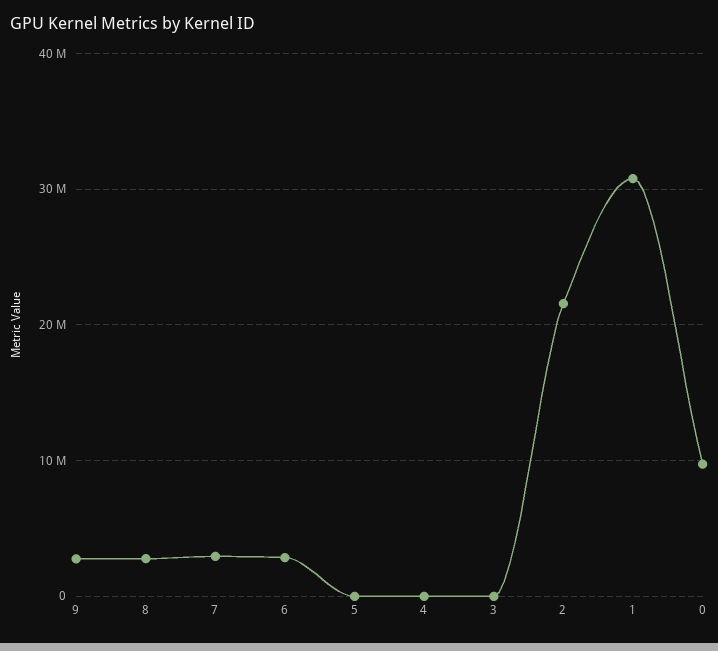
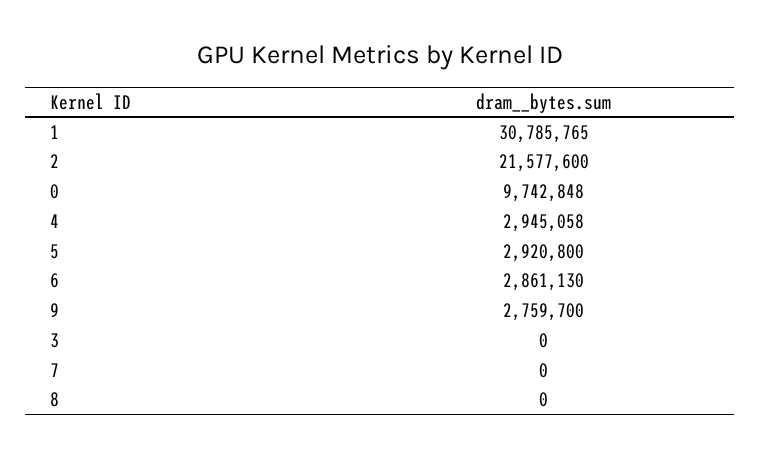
8: 3000000 -> 0
7: 3000000 -> 0
5: 0 -> 2920800
4: 0 -> 2945058

